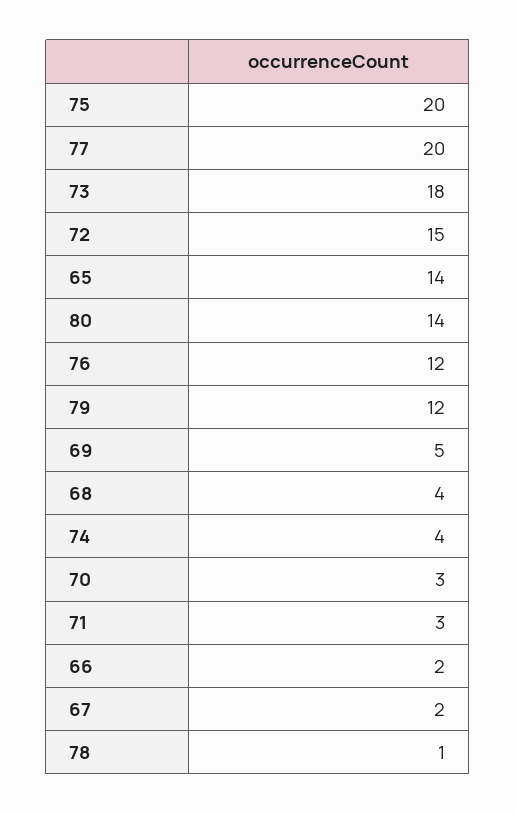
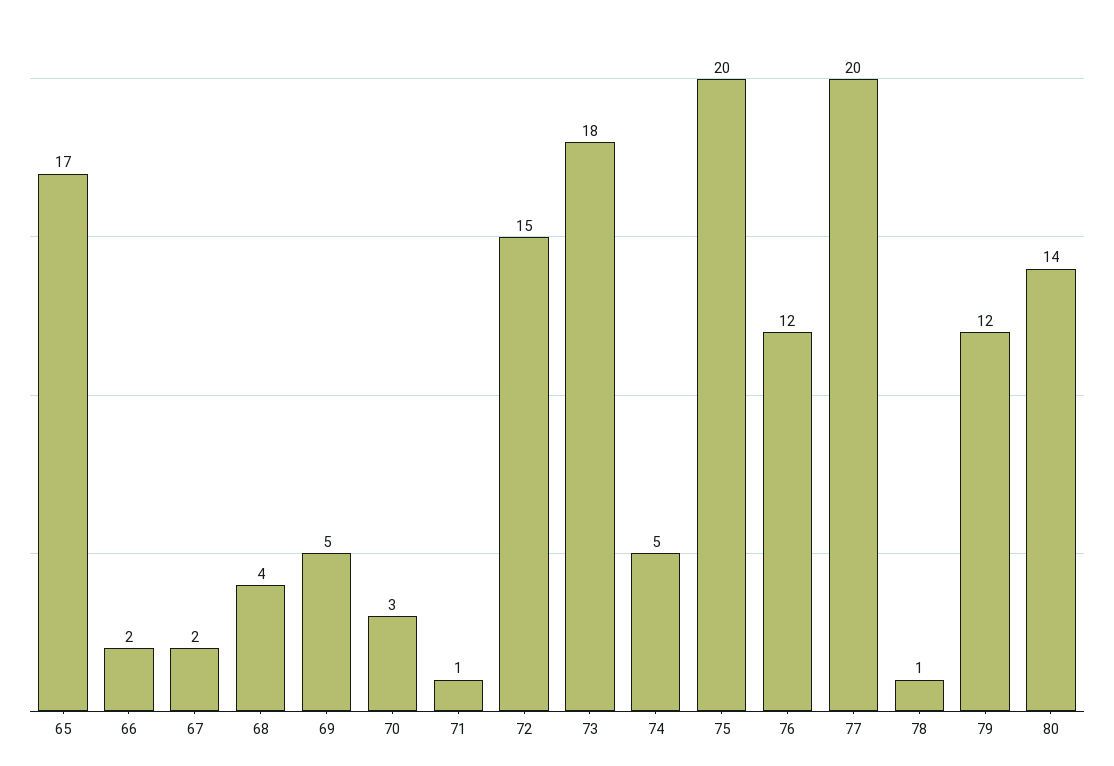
65: 14 -> 17
74: 4 -> 5
71: 3 -> 1

